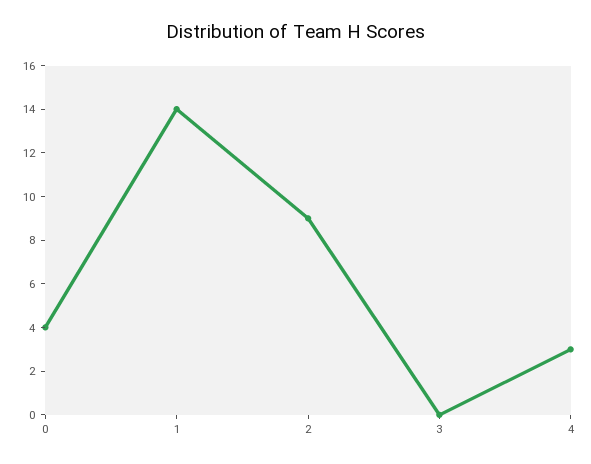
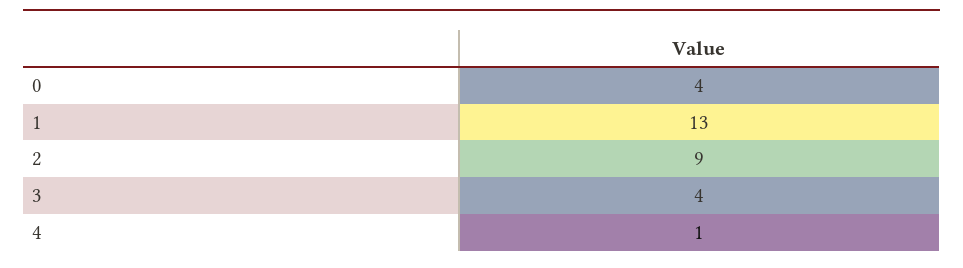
1: 14 -> 13
3: 0 -> 4
4: 3 -> 1

